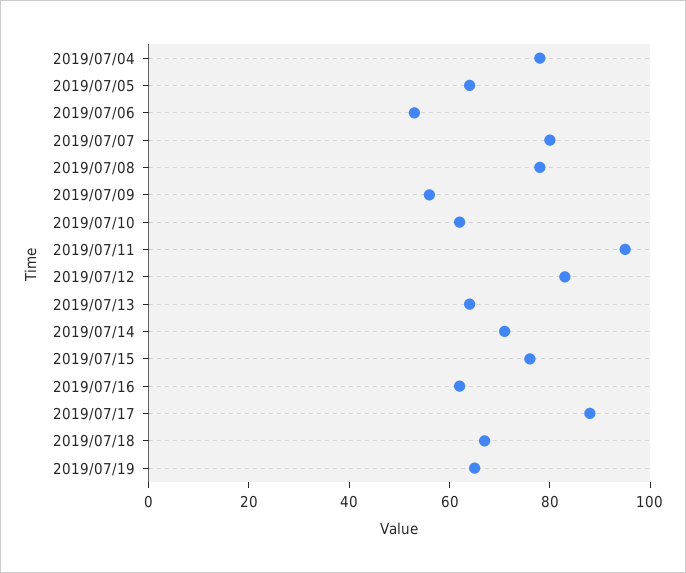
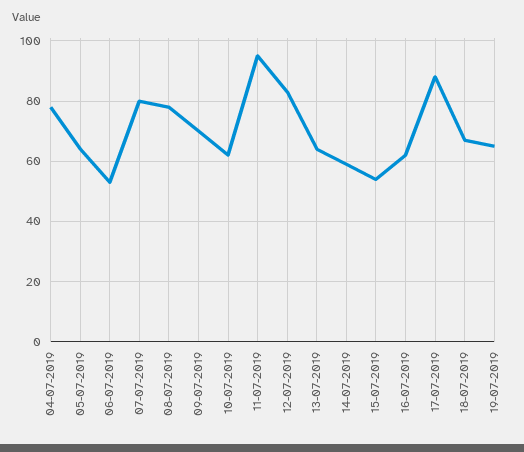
2019/07/09: 55 -> 70
2019/07/14: 70 -> 60
2019/07/15: 75 -> 55

